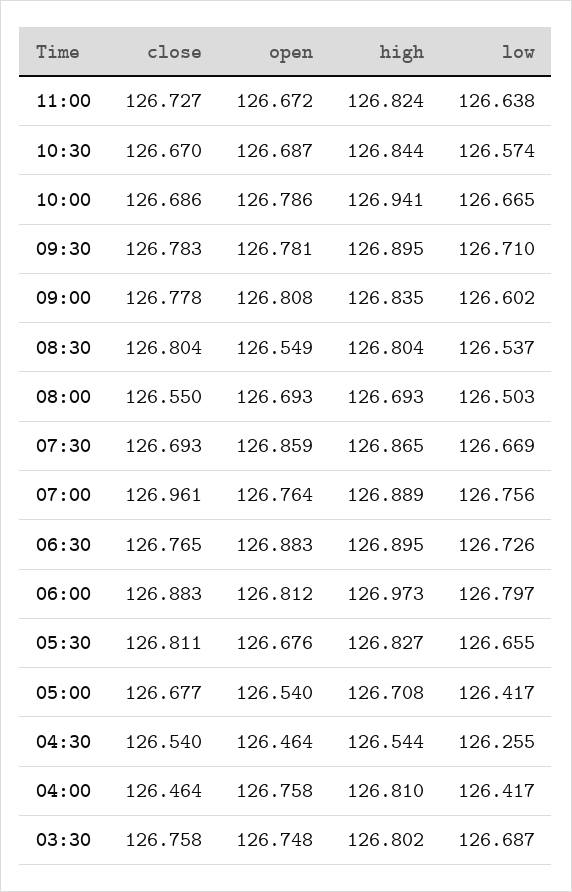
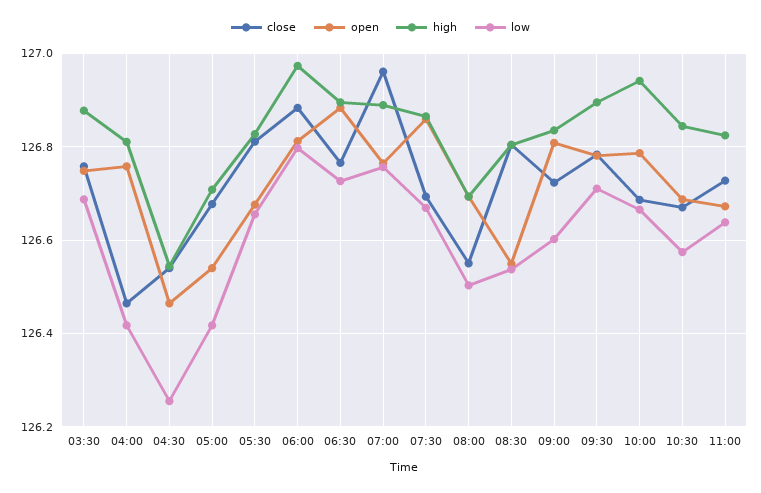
close, 09:00: 126.778 -> 126.72
high, 03:30: 126.802 -> 126.88

